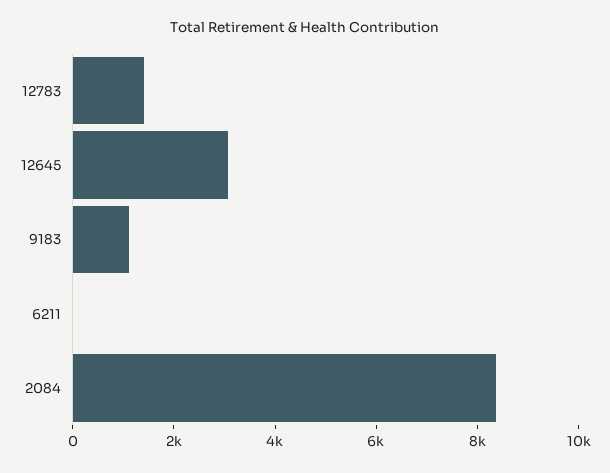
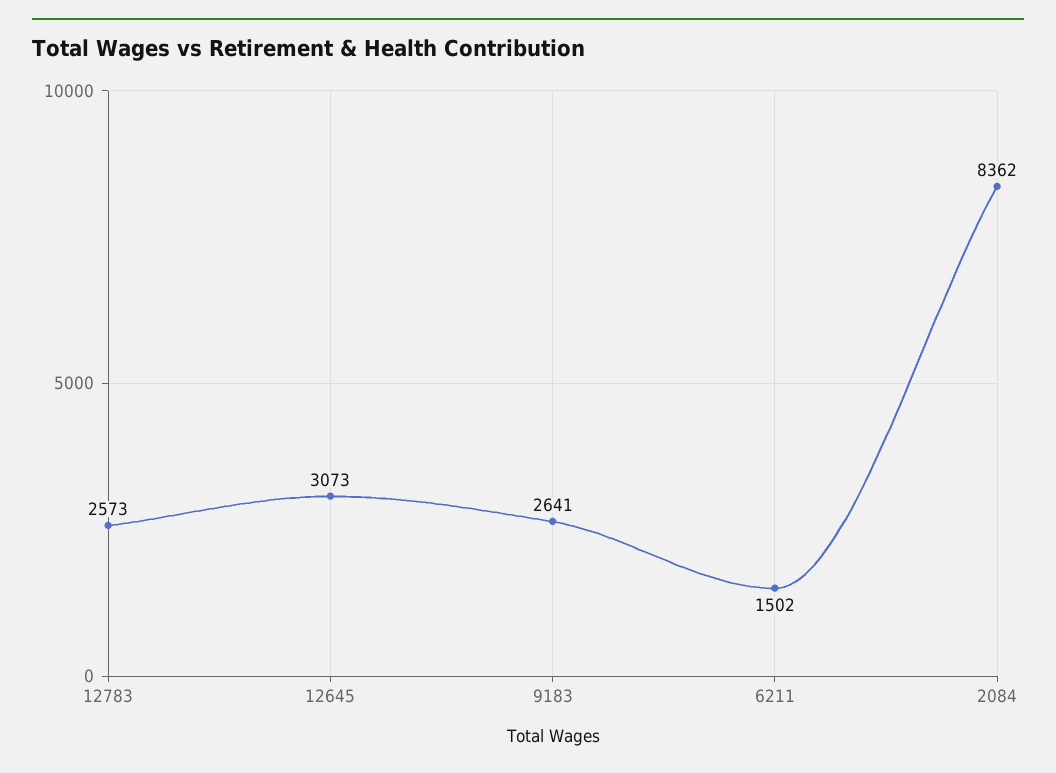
12783: 1500 -> 2573
9183: 1000 -> 2641
6211: 0 -> 1502

